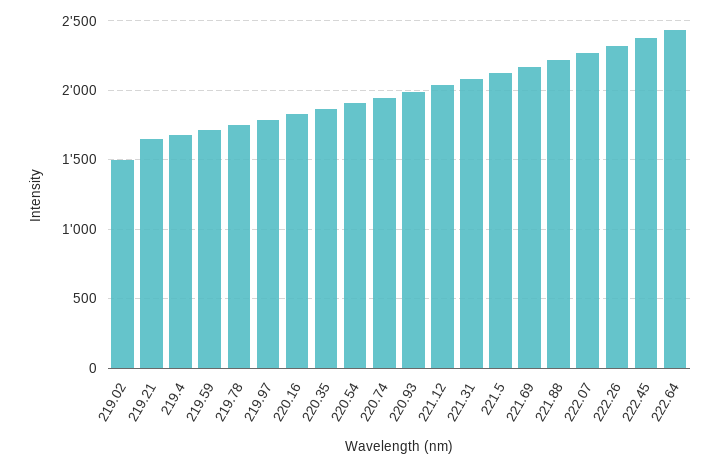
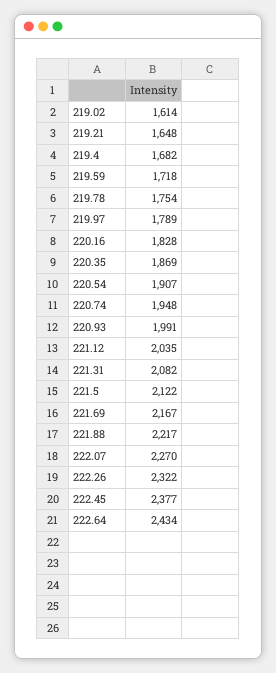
219.02: 1500 -> 1614

